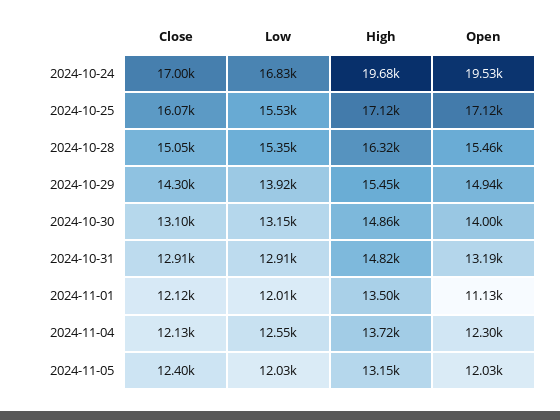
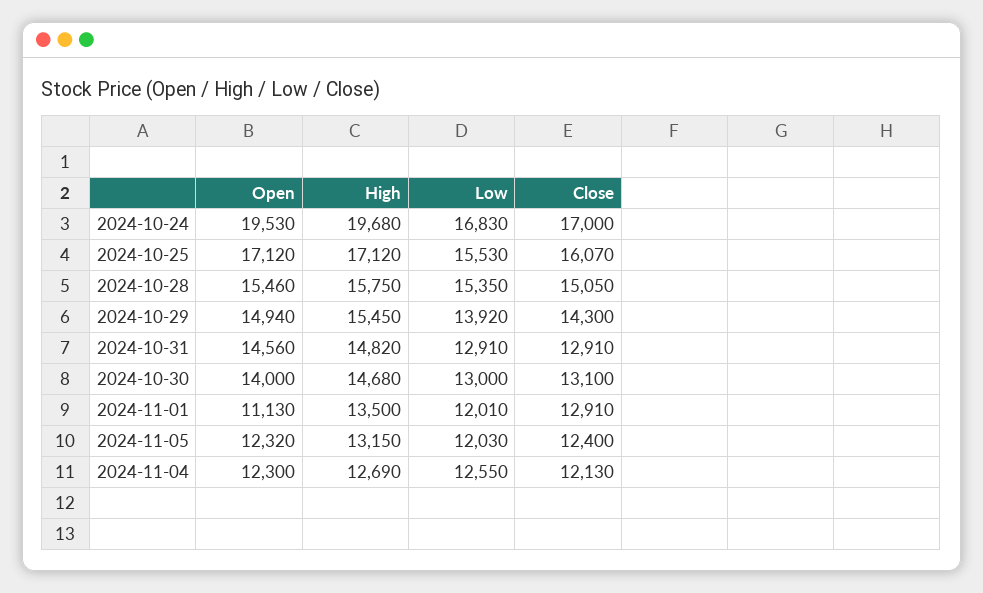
High, 2024-10-28: 16320 -> 15750
Low, 2024-10-30: 13150 -> 13000
High, 2024-10-30: 14860 -> 14680
Open, 2024-10-31: 13190 -> 14560
Close, 2024-11-01: 12120 -> 12910
High, 2024-11-04: 13720 -> 12690
Open, 2024-11-05: 12030 -> 12320

